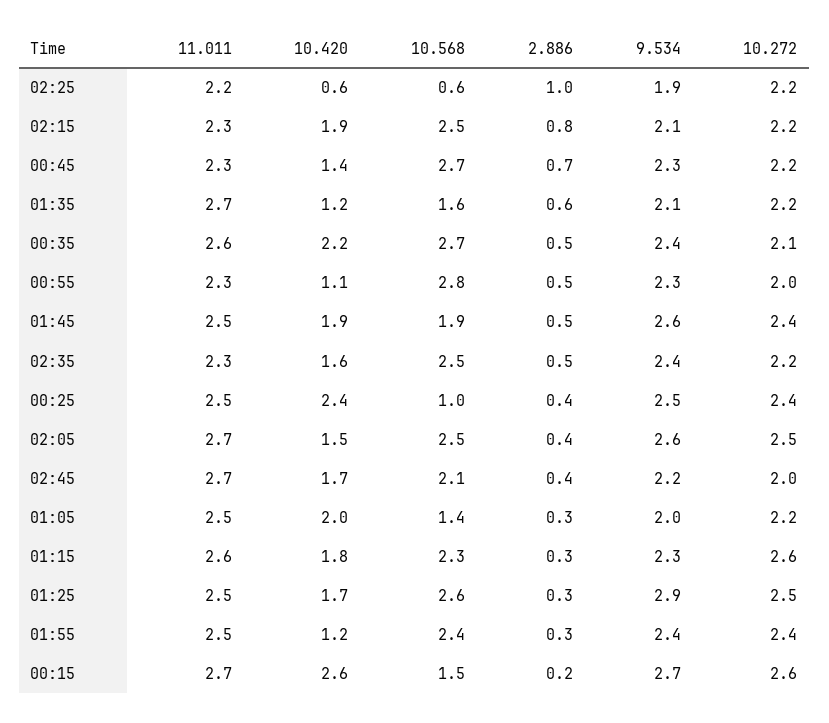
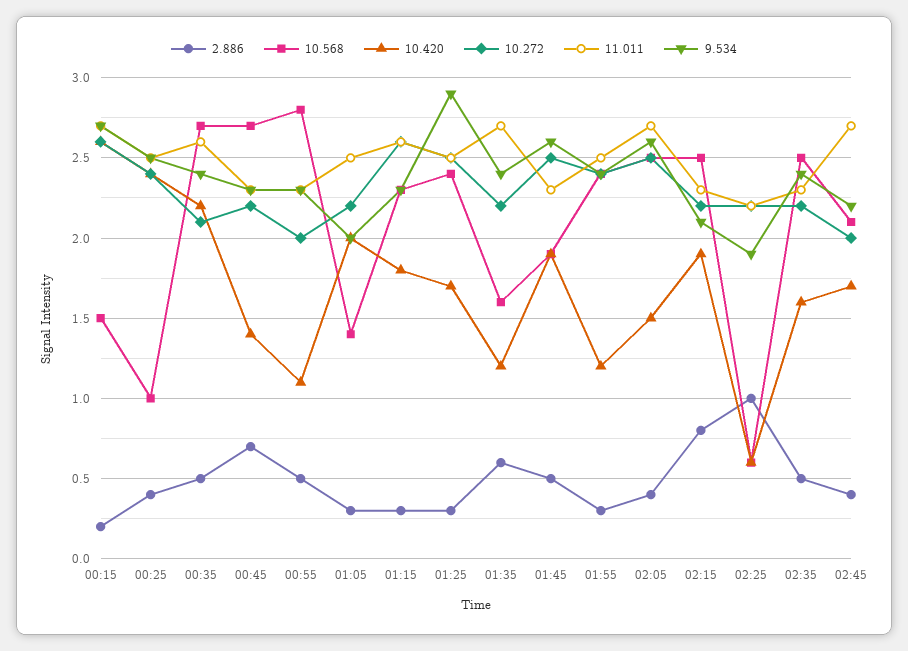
9.534, 01:35: 2.1 -> 2.4
11.011, 01:45: 2.5 -> 2.3
10.272, 01:45: 2.4 -> 2.5
10.568, 01:25: 2.6 -> 2.4

